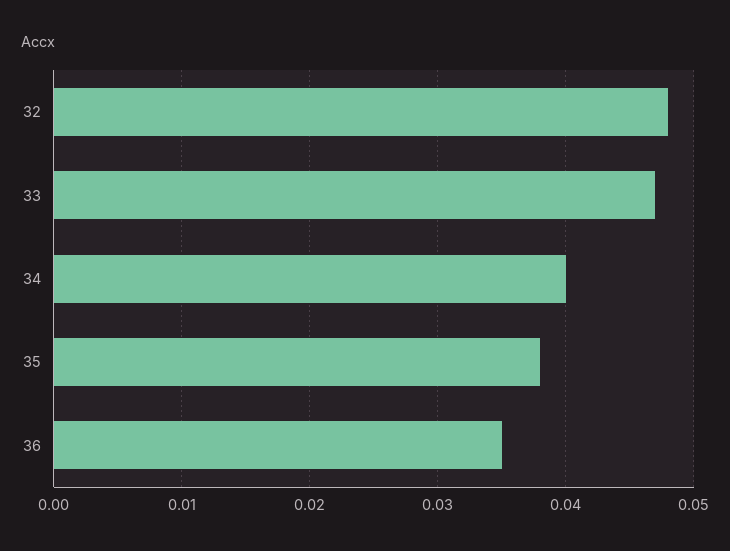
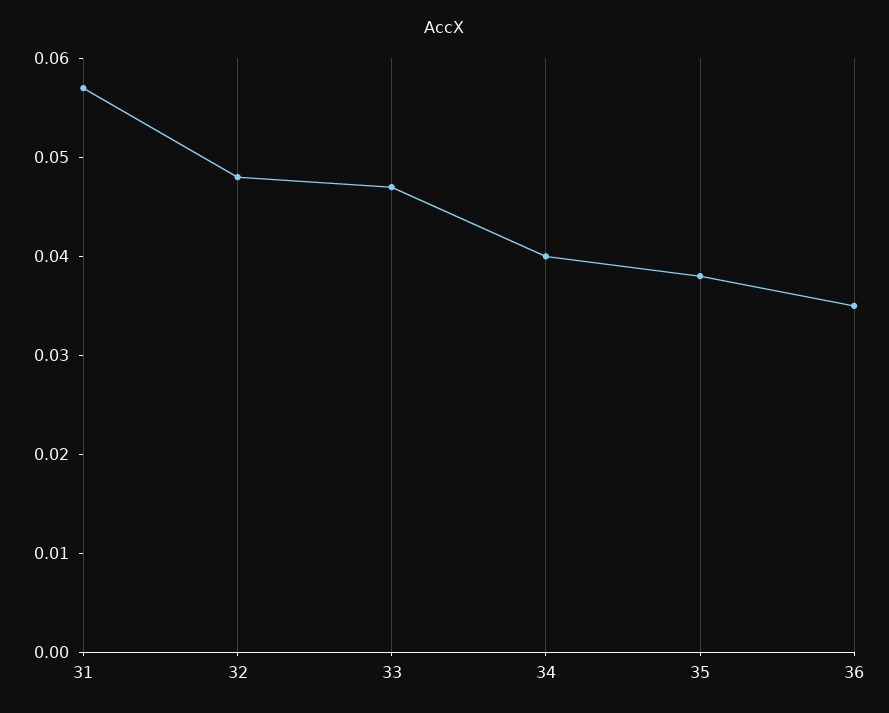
31: none -> 0.057

